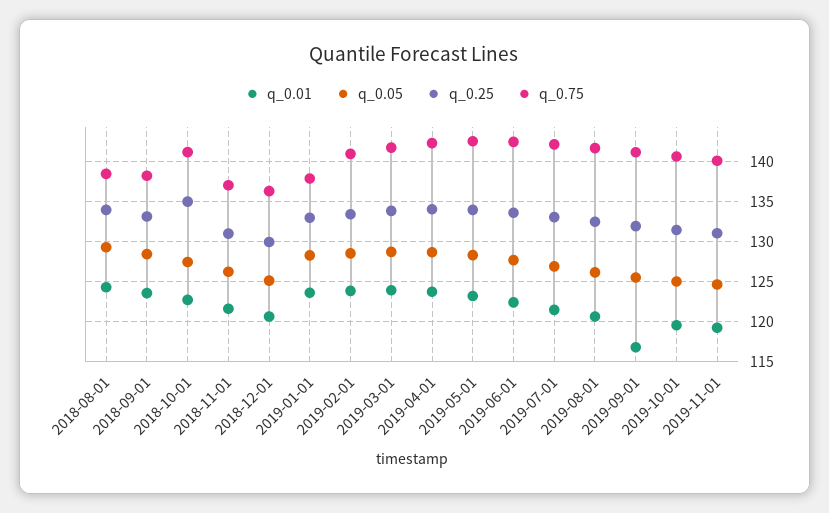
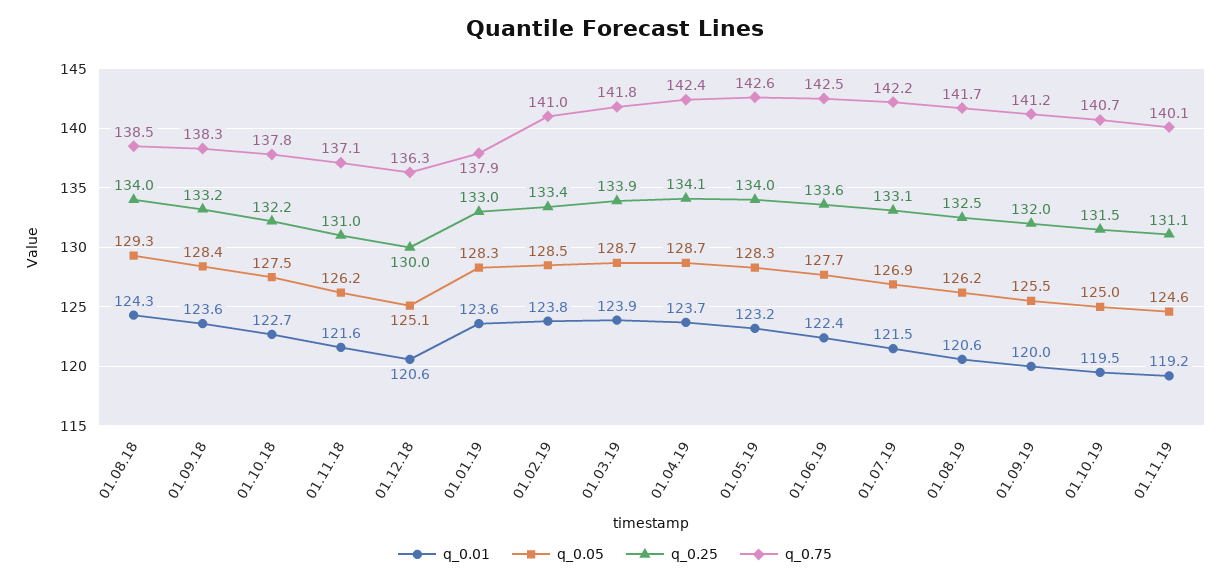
q_0.25, 2018-10-01: 135 -> 132.2
q_0.75, 2018-10-01: 141 -> 137.8
q_0.01, 2019-09-01: 117 -> 120

